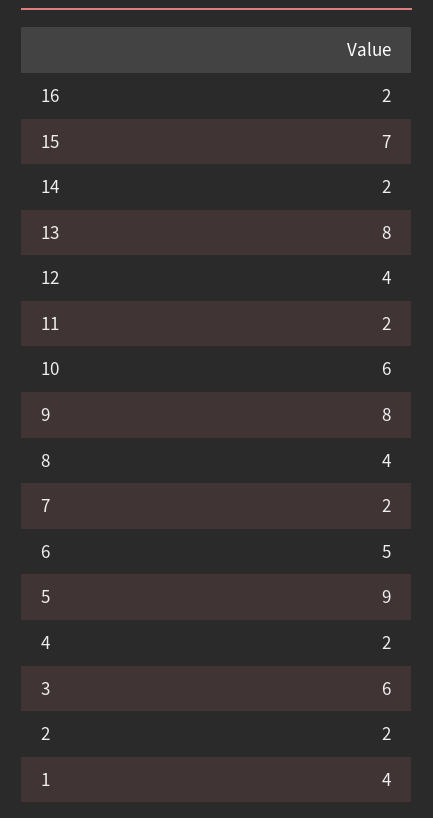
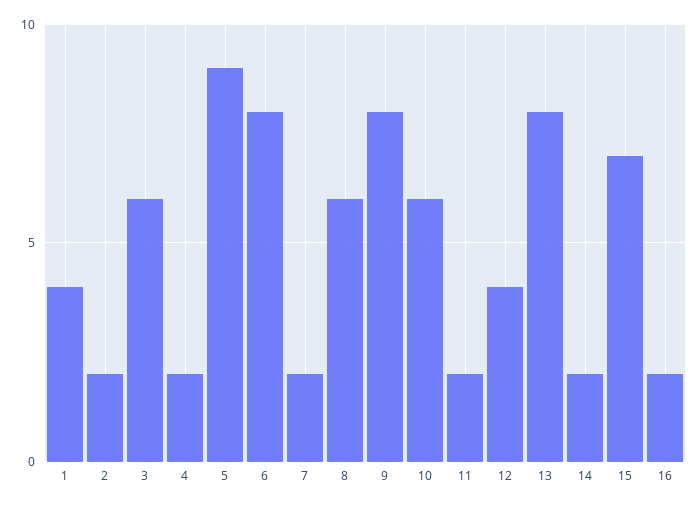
8: 4 -> 6
6: 5 -> 8

